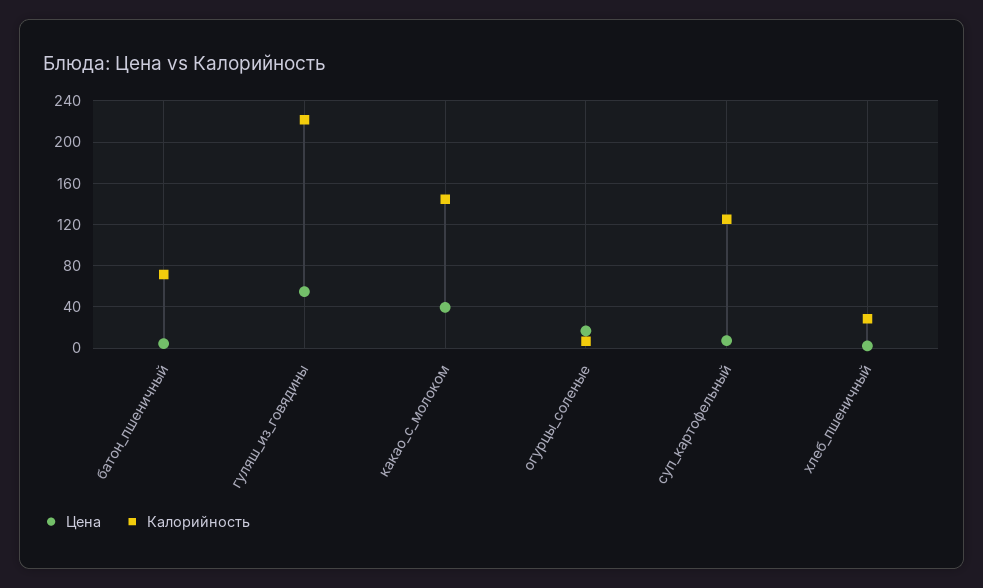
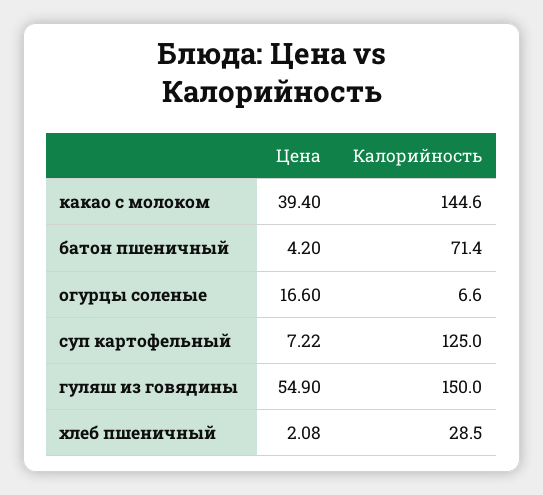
Калорийность, гуляш_из_говядины: 220 -> 150

